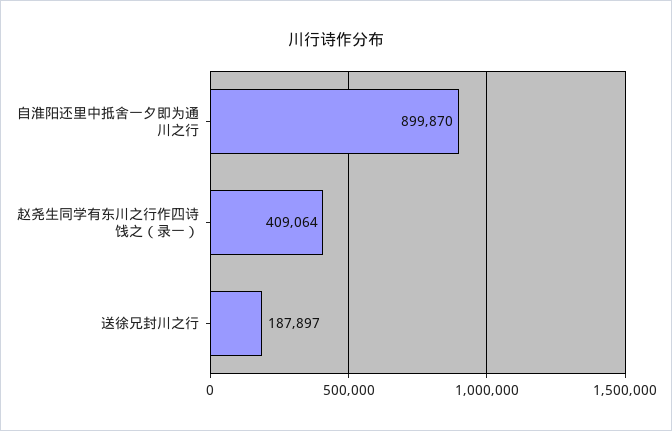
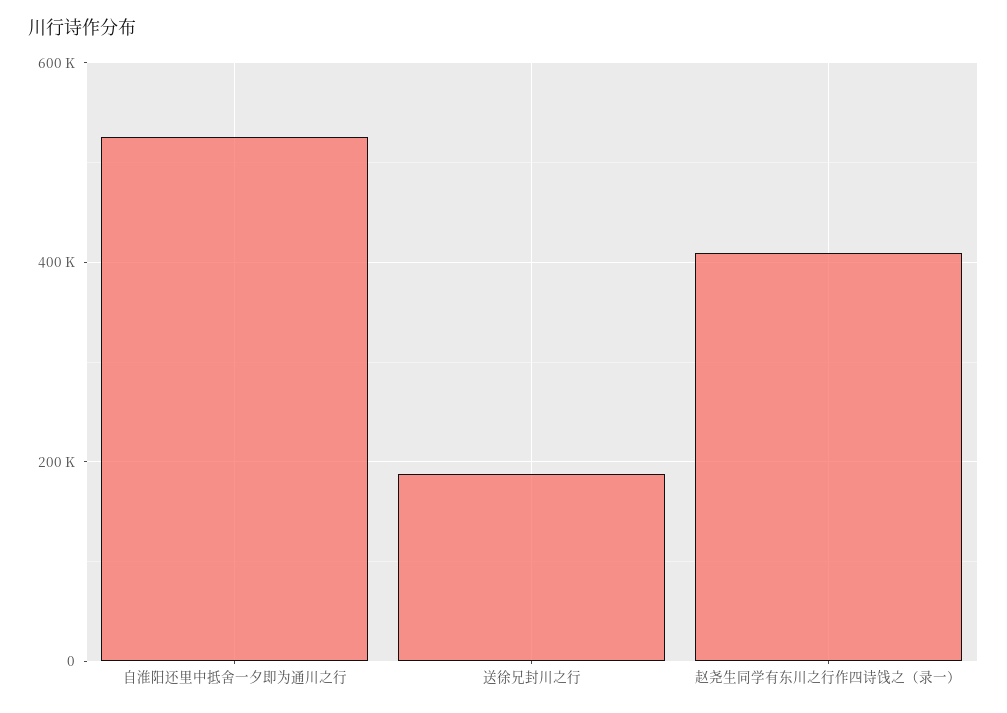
自淮阳还里中抵舍一夕即为通川之行: 899870 -> 520000

